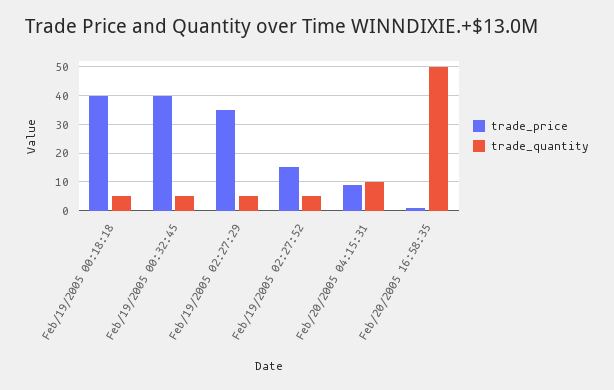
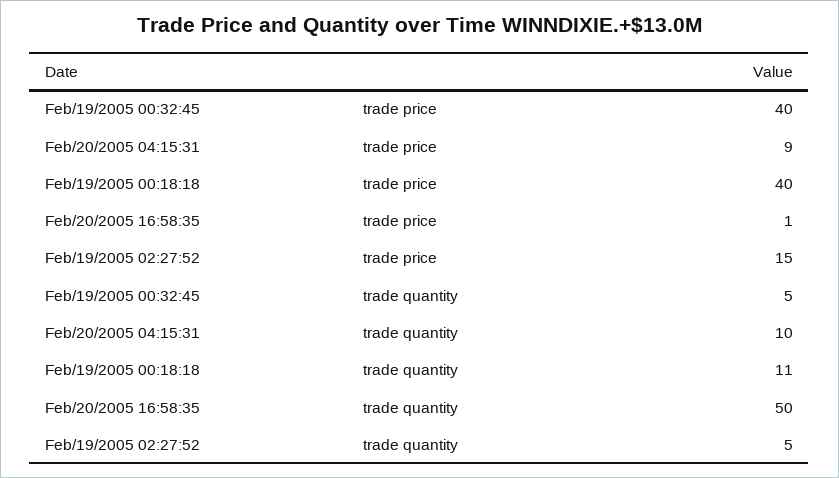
trade_quantity, Feb/19/2005 00:18:18: 5 -> 11
trade_price, Feb/19/2005 02:27:29: 35 -> none
trade_quantity, Feb/19/2005 02:27:29: 5 -> none

